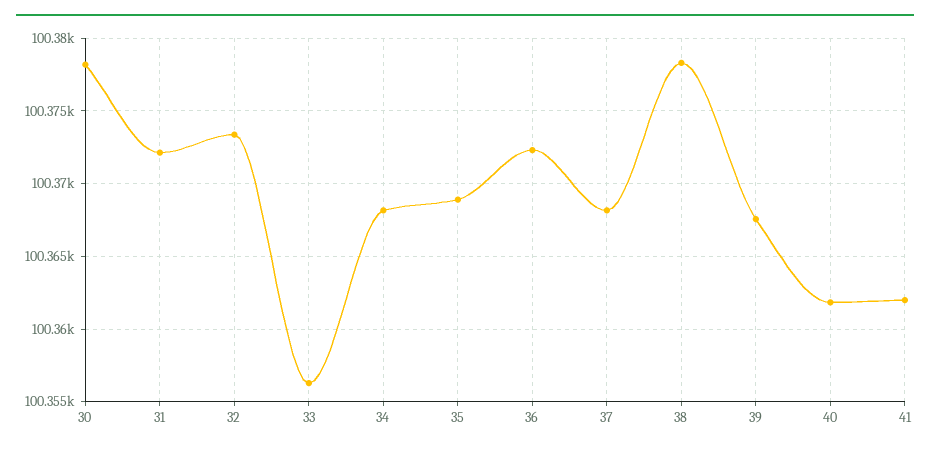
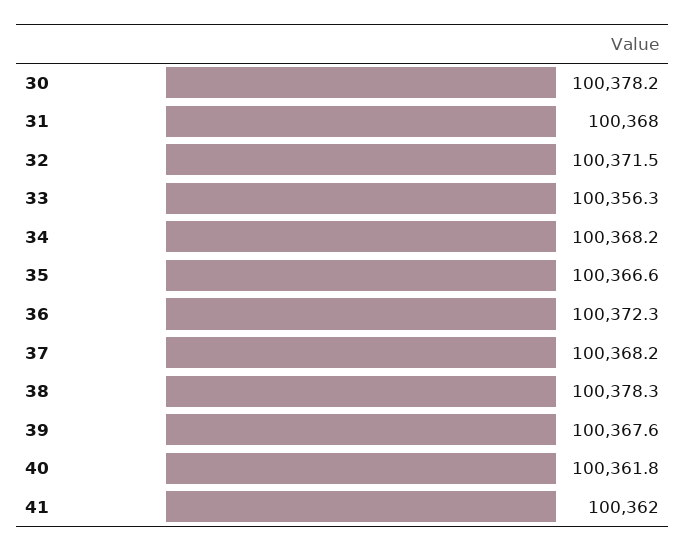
31: 100372 -> 100368
32: 100373.5 -> 100371.5
35: 100369 -> 100366.6

